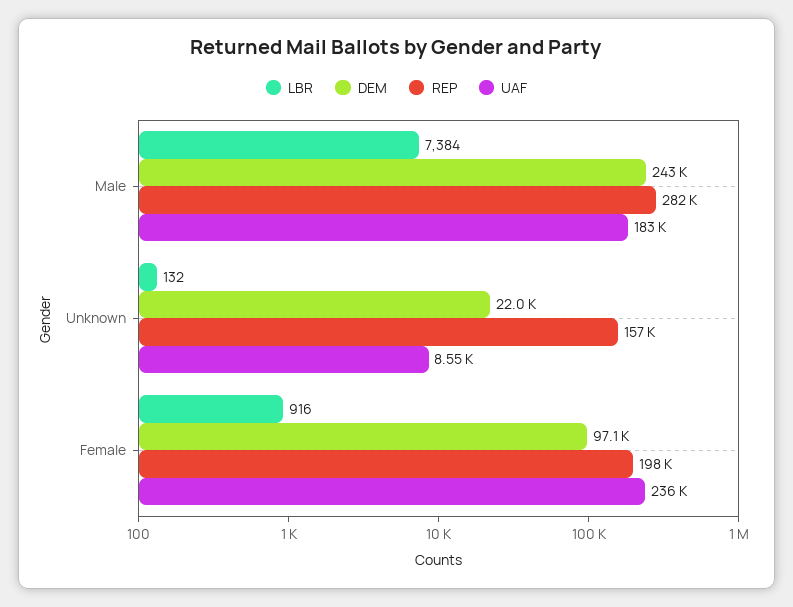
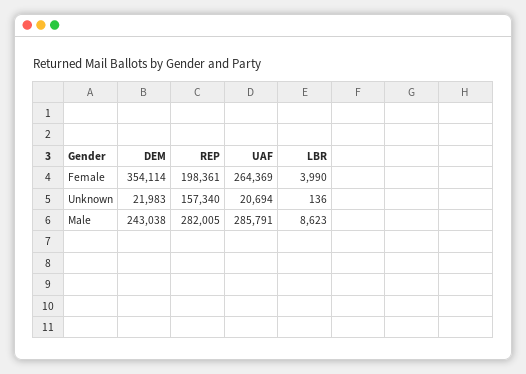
LBR, Male: 7384 -> 8623
UAF, Male: 183000 -> 285791
LBR, Unknown: 132 -> 136
UAF, Unknown: 8550 -> 20694
LBR, Female: 916 -> 3990
DEM, Female: 97100 -> 354114
UAF, Female: 236000 -> 264369

